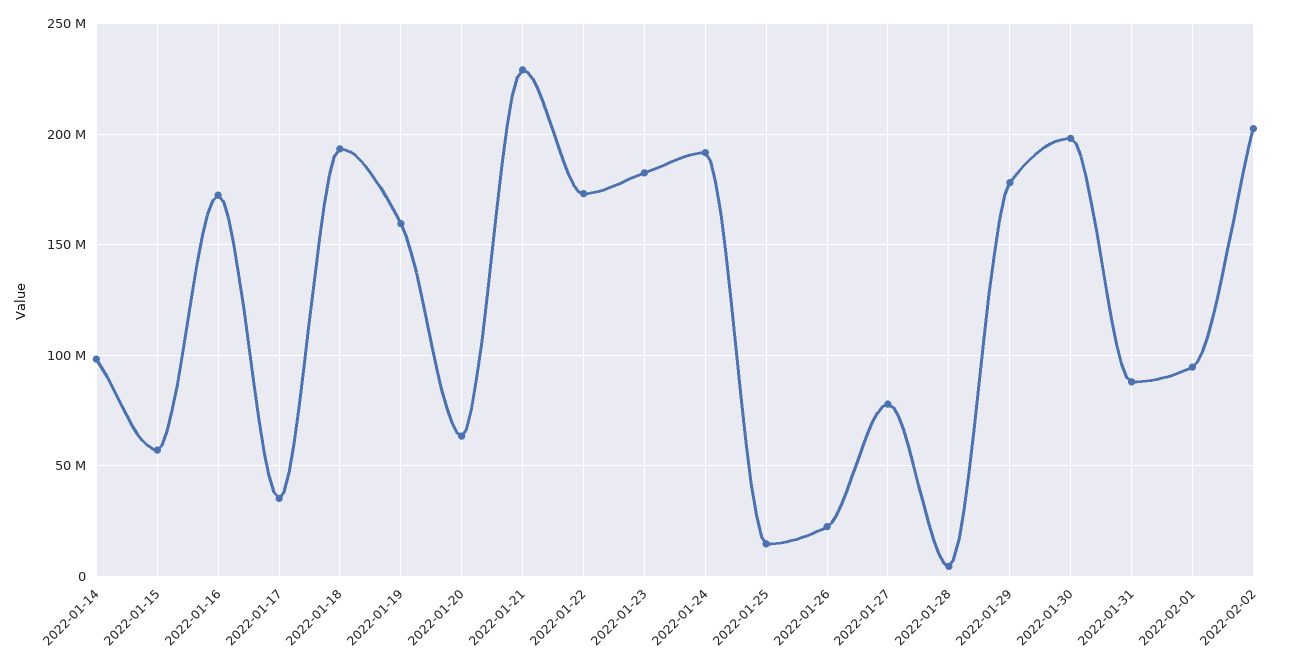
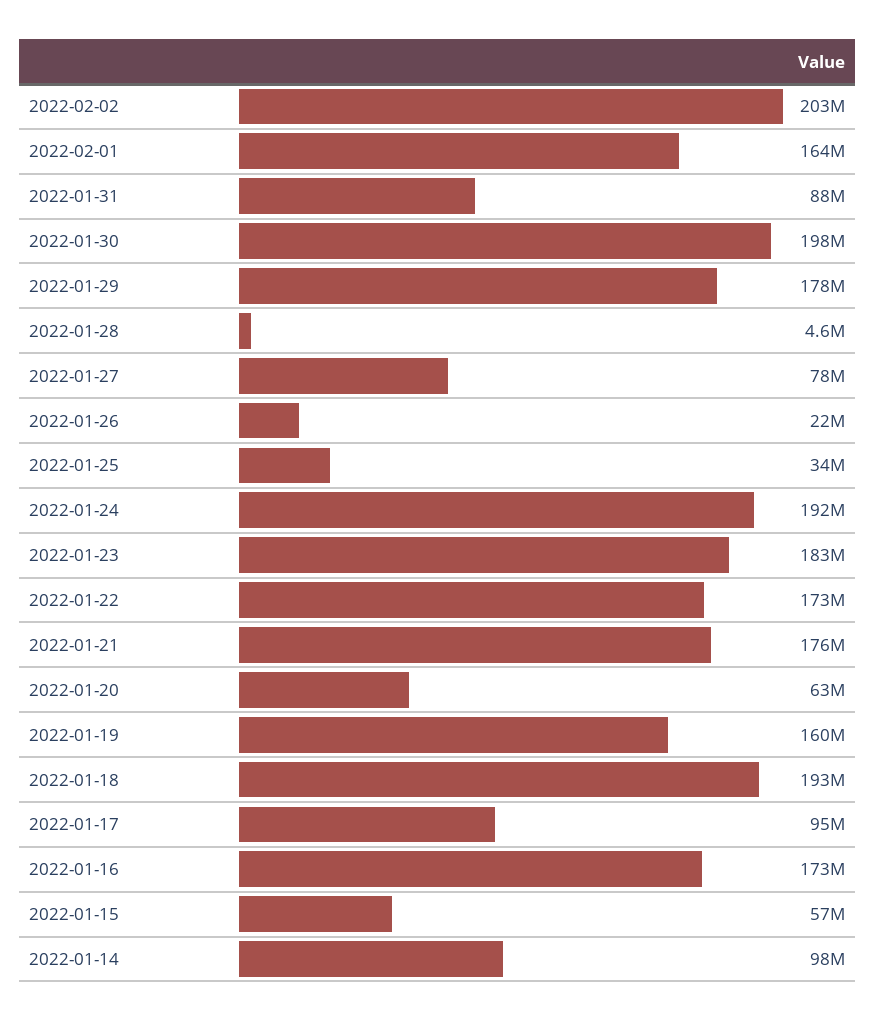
2022-01-17: 35000000 -> 95000000
2022-01-21: 230000000 -> 176000000
2022-01-25: 15000000 -> 34000000
2022-02-01: 95000000 -> 164000000

